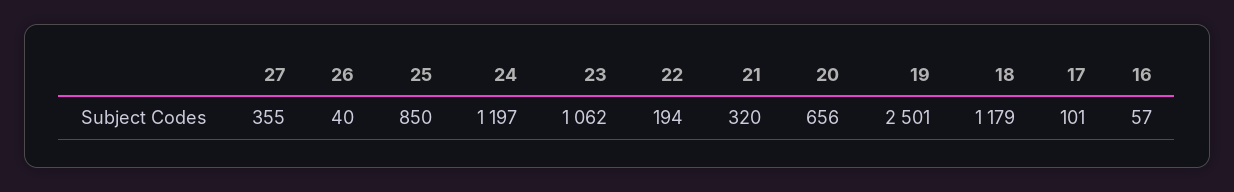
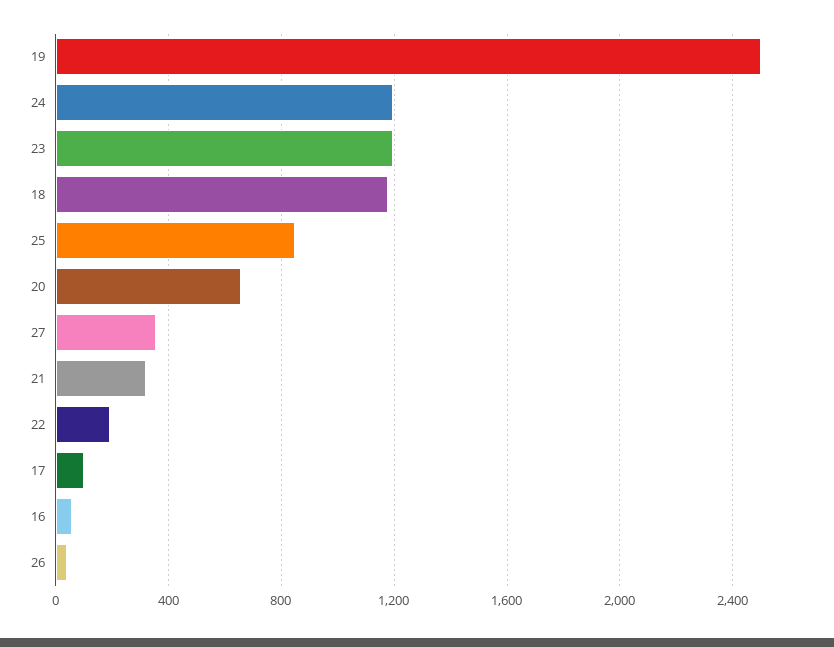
23: 1062 -> 1200

